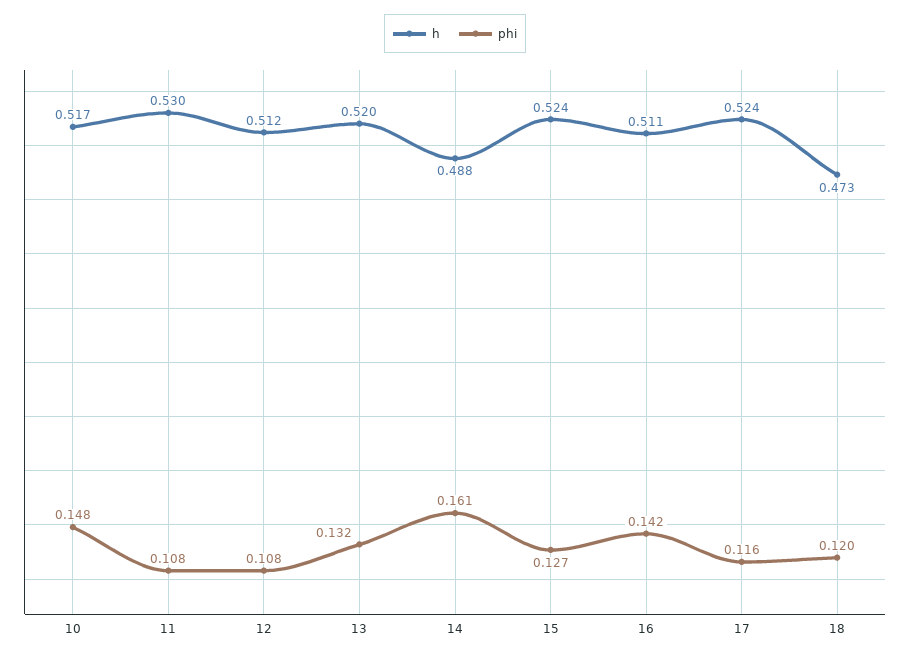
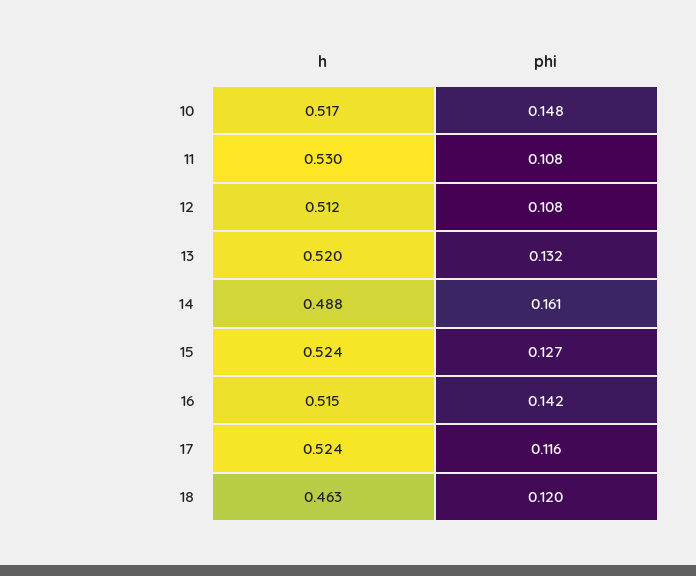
h, 16: 0.511 -> 0.515
h, 18: 0.473 -> 0.463

